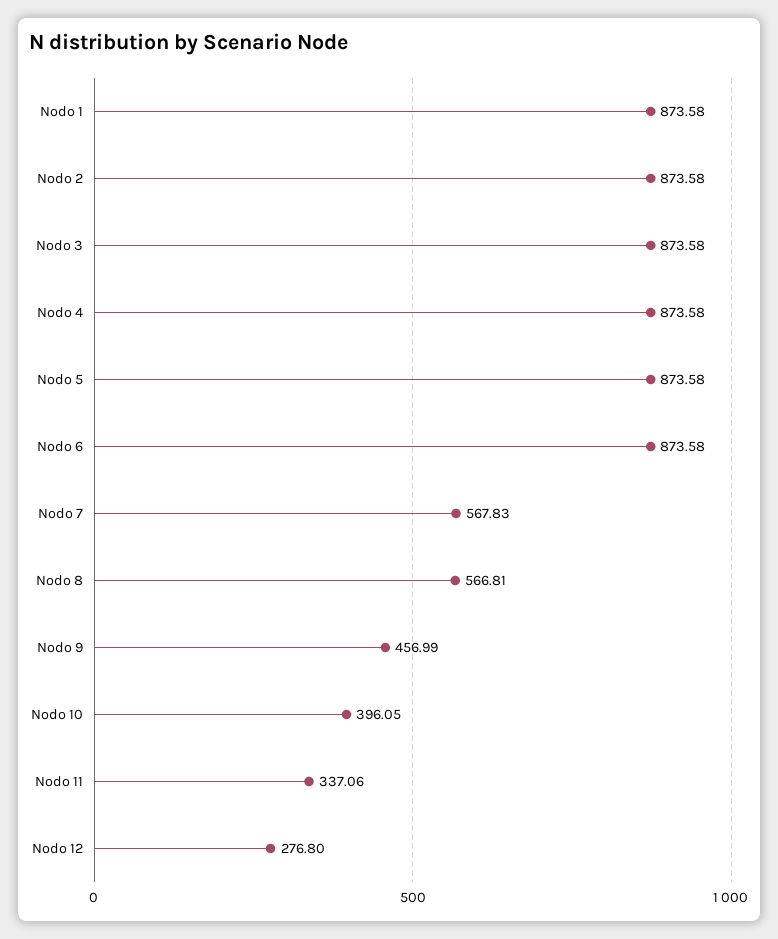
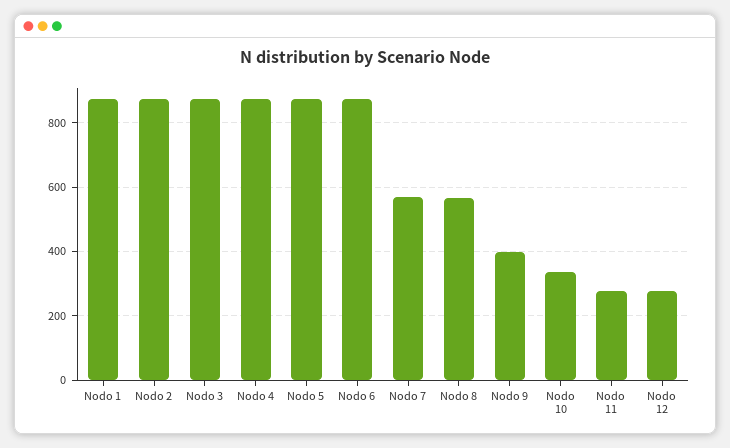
Nodo 9: 456.99 -> 400
Nodo 10: 396.05 -> 340
Nodo 11: 337.06 -> 280

